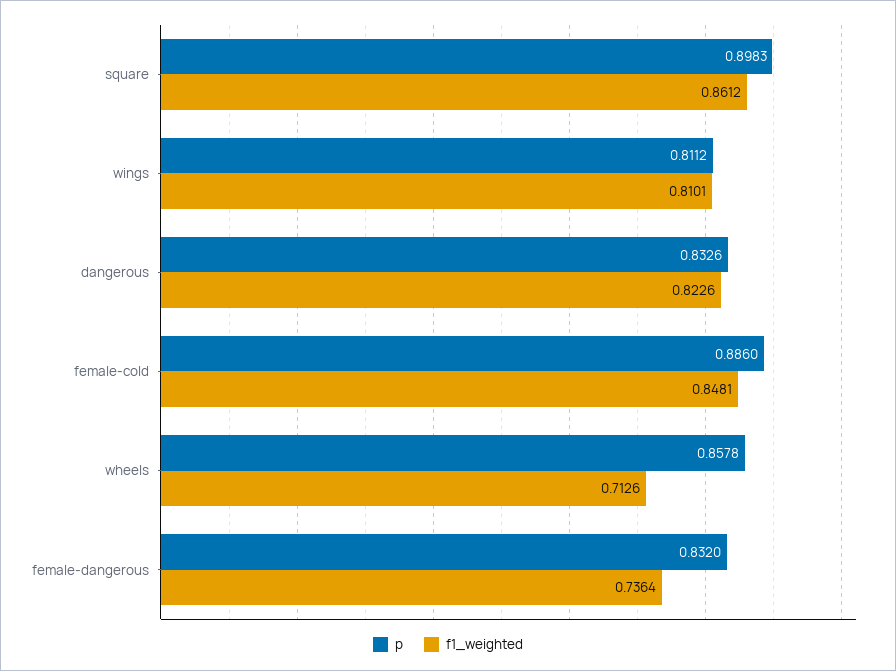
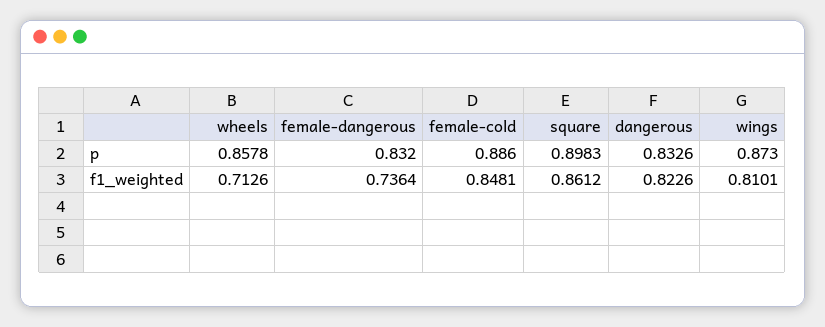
p, wings: 0.8112 -> 0.873

